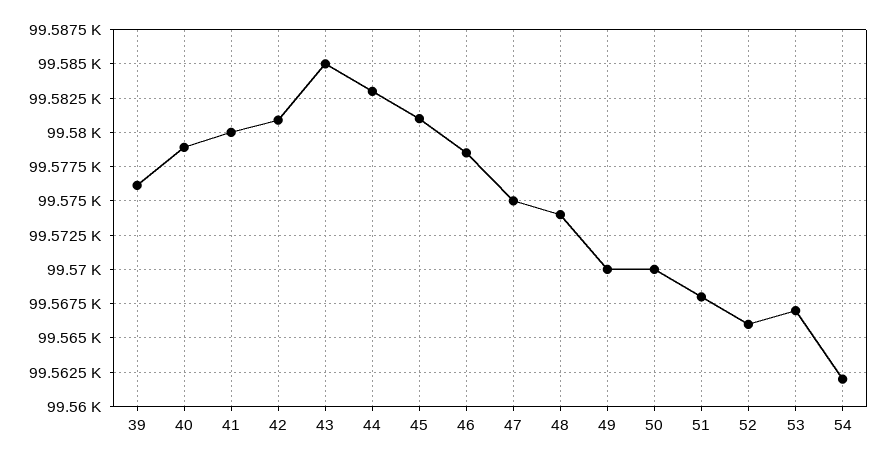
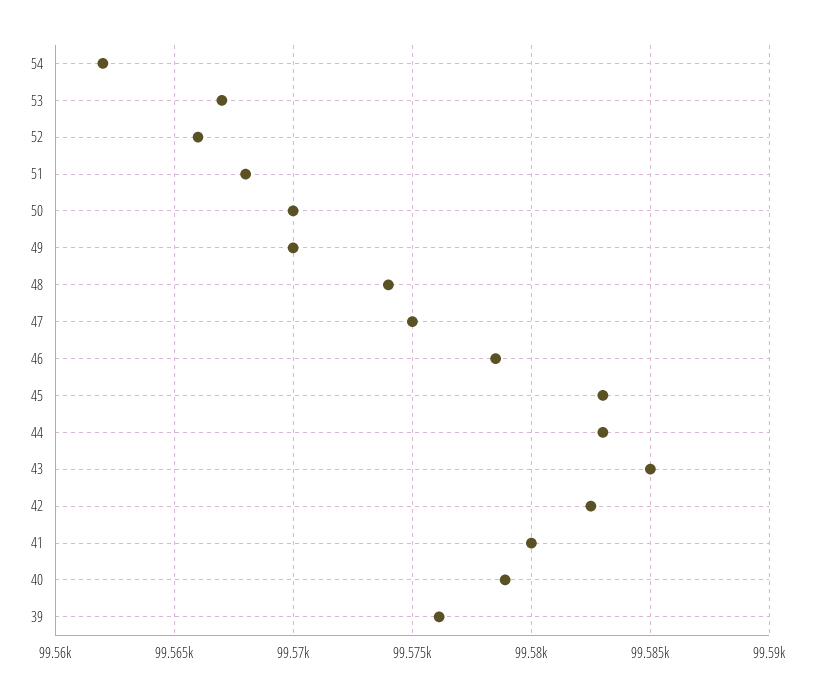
42: 99581 -> 99582.5
45: 99581 -> 99583

